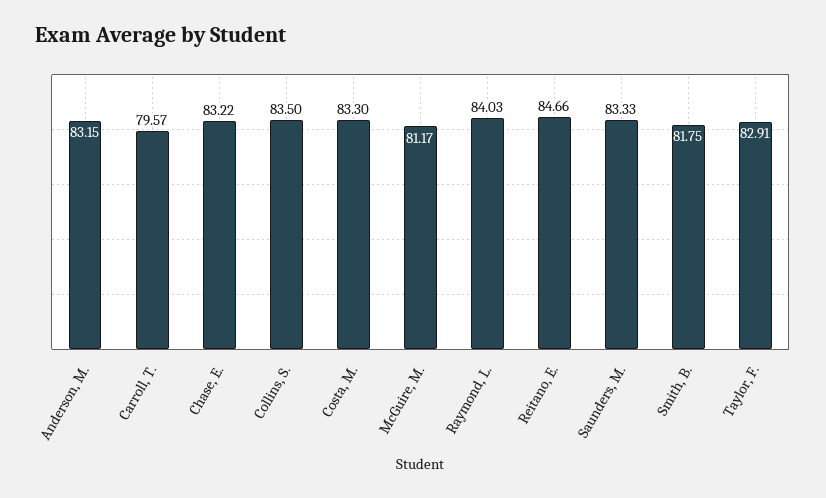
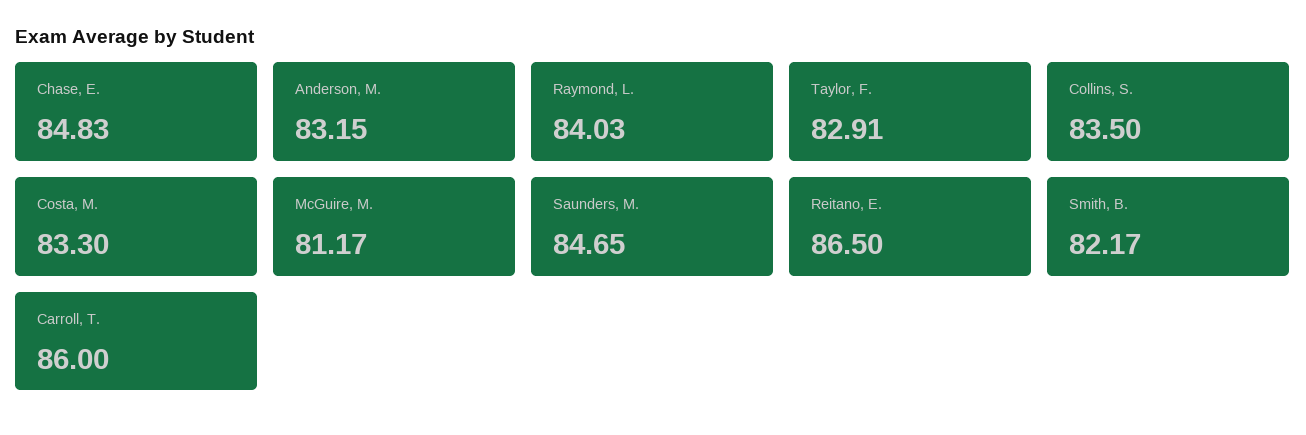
Carroll, T.: 79.57 -> 86
Chase, E.: 83.22 -> 84.83
Reitano, E.: 84.66 -> 86.5
Saunders, M.: 83.33 -> 84.65
Smith, B.: 81.75 -> 82.17

